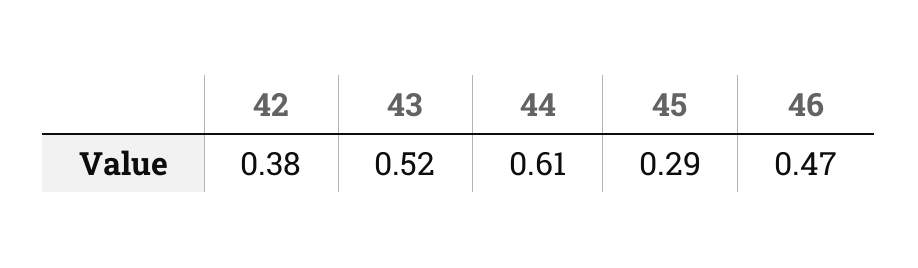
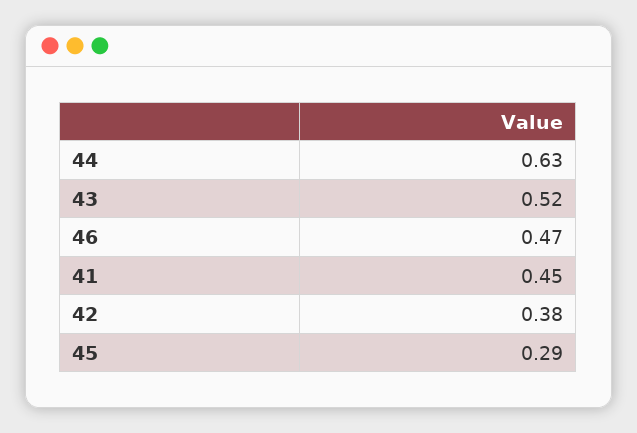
44: 0.61 -> 0.63
41: none -> 0.45

